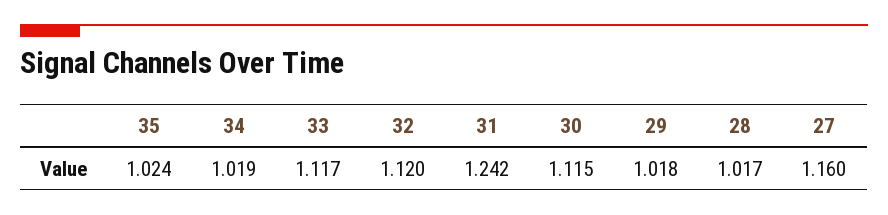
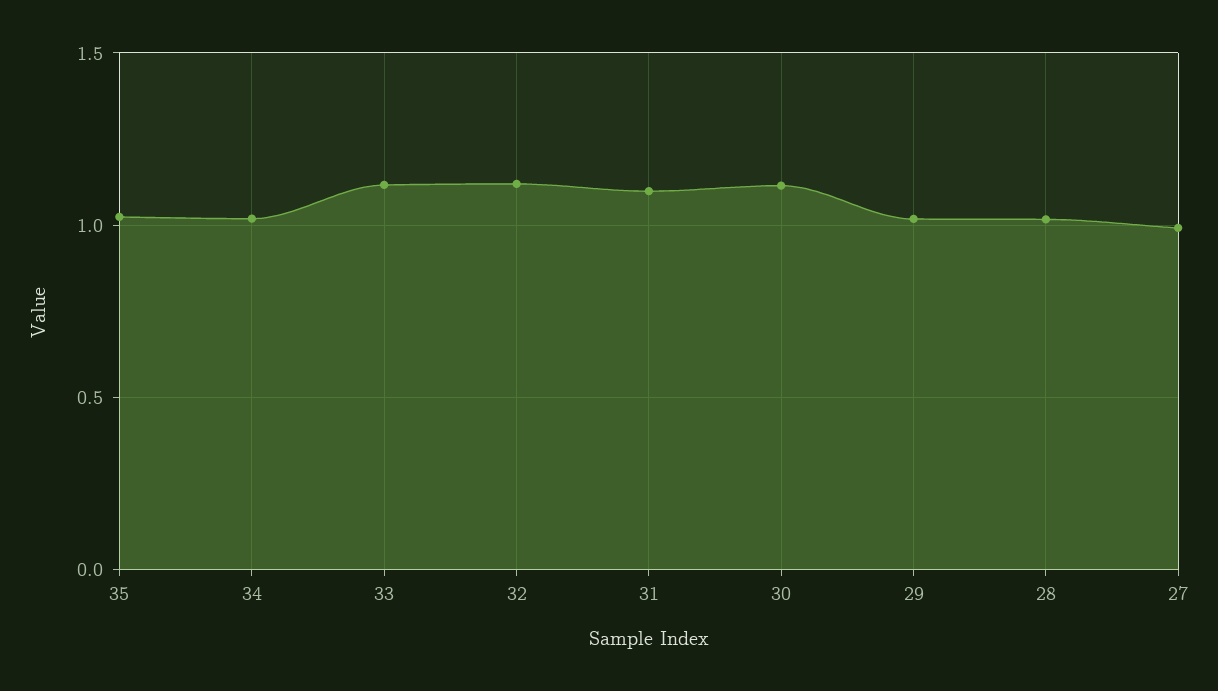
31: 1.242 -> 1.1
27: 1.16 -> 1

